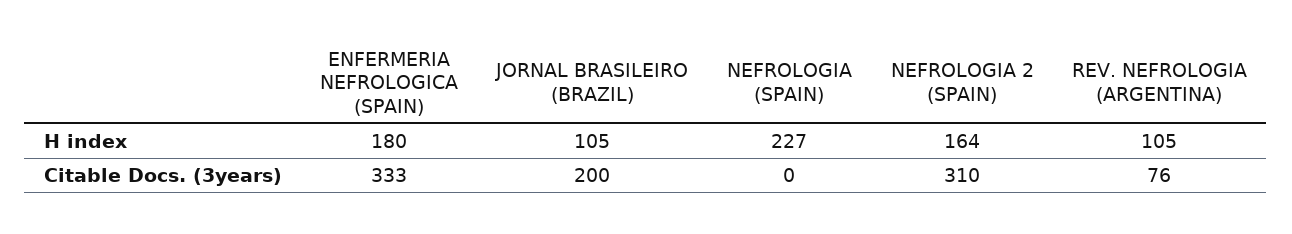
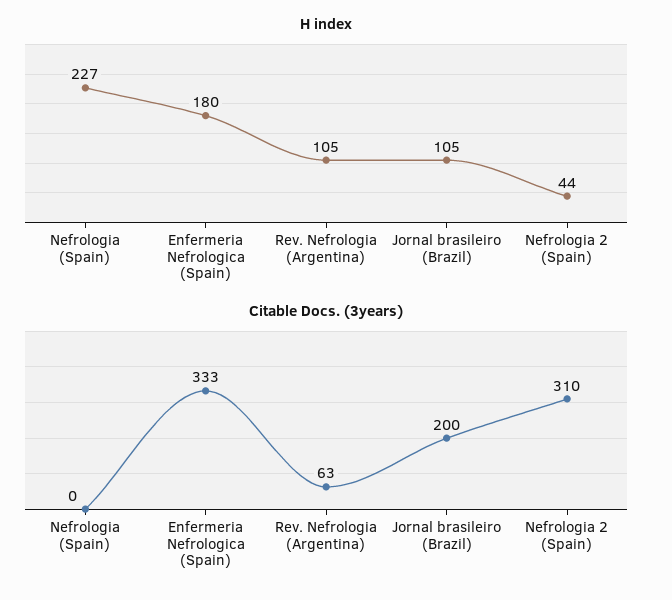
H index, NEFROLOGIA 2 (SPAIN): 164 -> 44
Citable Docs. (3years), REV. NEFROLOGIA (ARGENTINA): 76 -> 63

